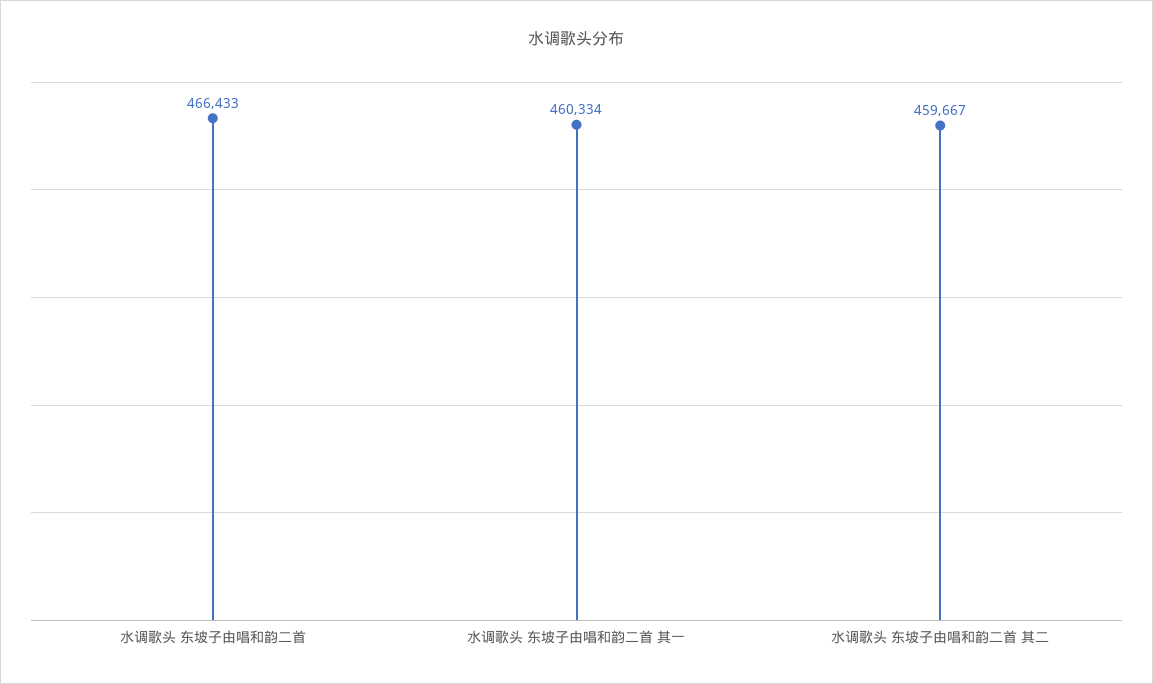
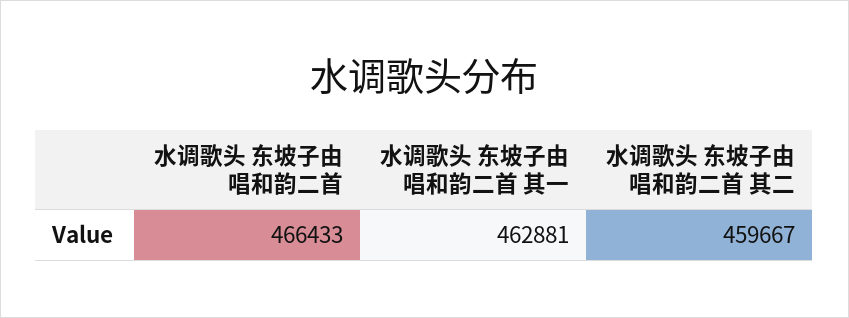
水调歌头 东坡子由唱和韵二首 其一: 460334 -> 462881

